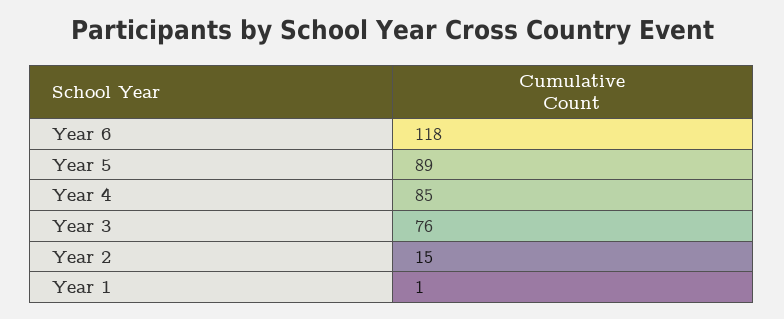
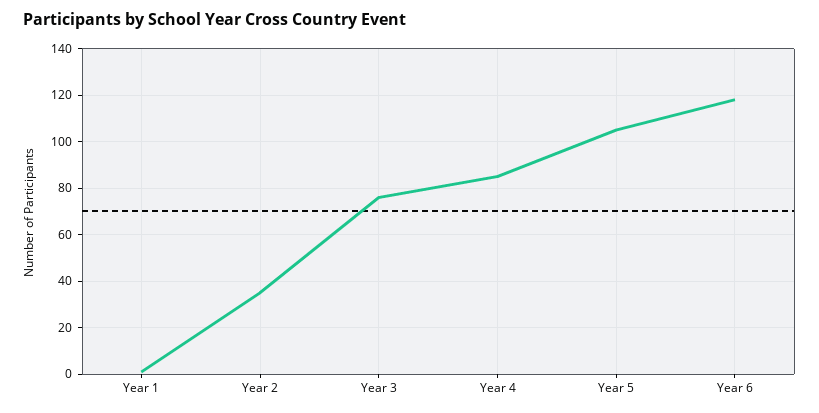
Year 5: 89 -> 105
Year 2: 15 -> 35

